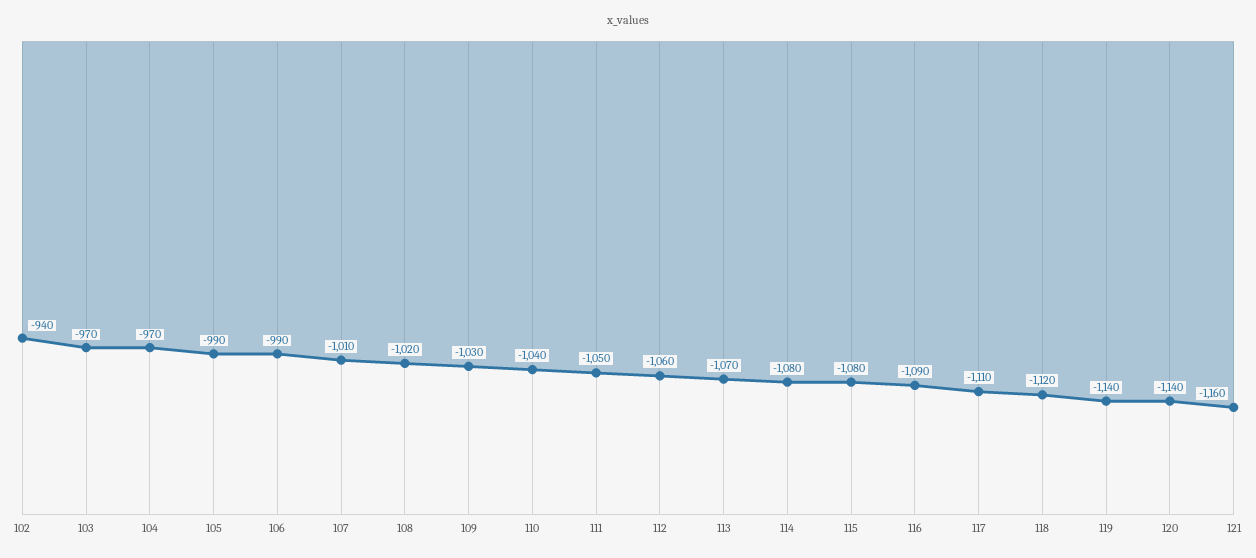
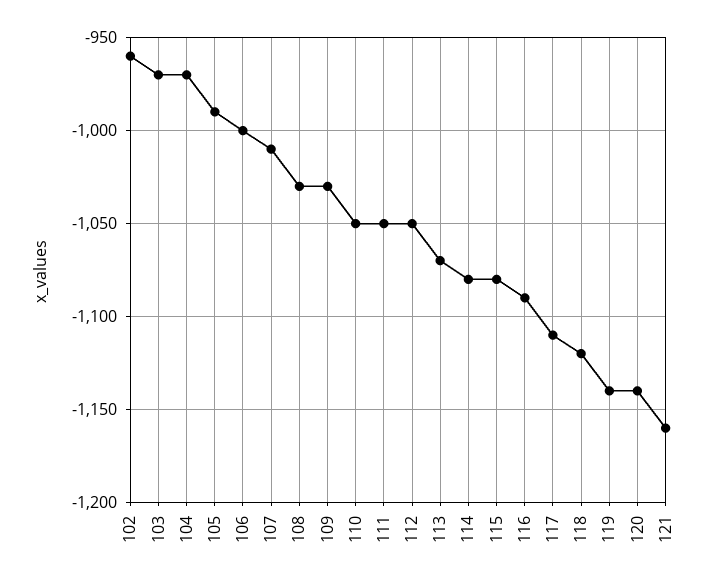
102: -940 -> -960
106: -990 -> -1000
108: -1020 -> -1030
110: -1040 -> -1050
112: -1060 -> -1050

